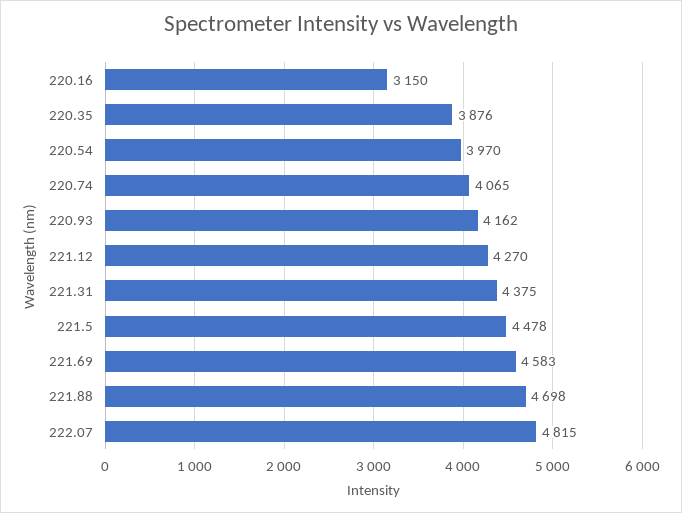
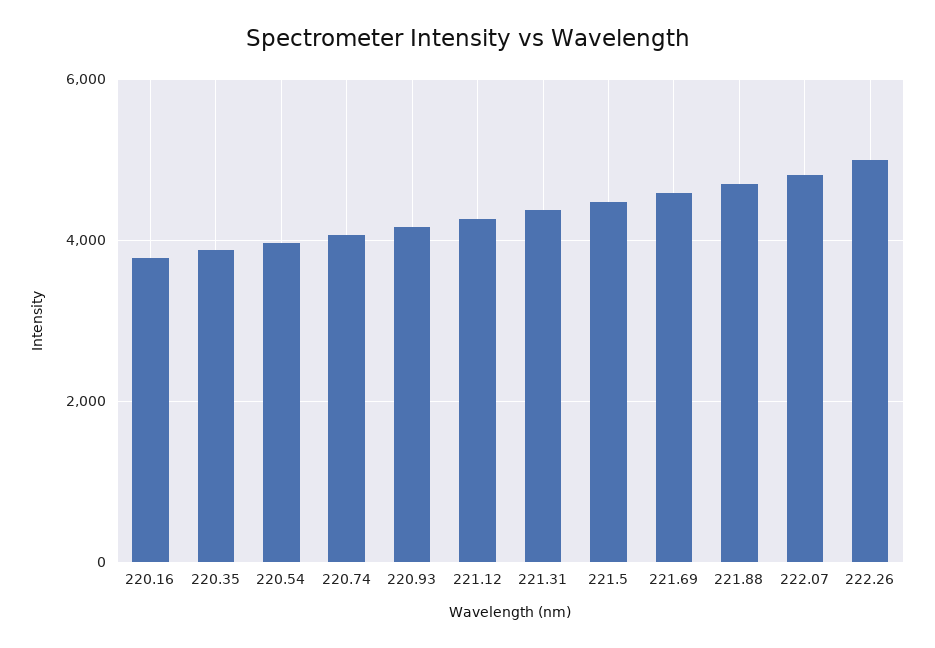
220.16: 3150 -> 3800
222.26: none -> 5000

